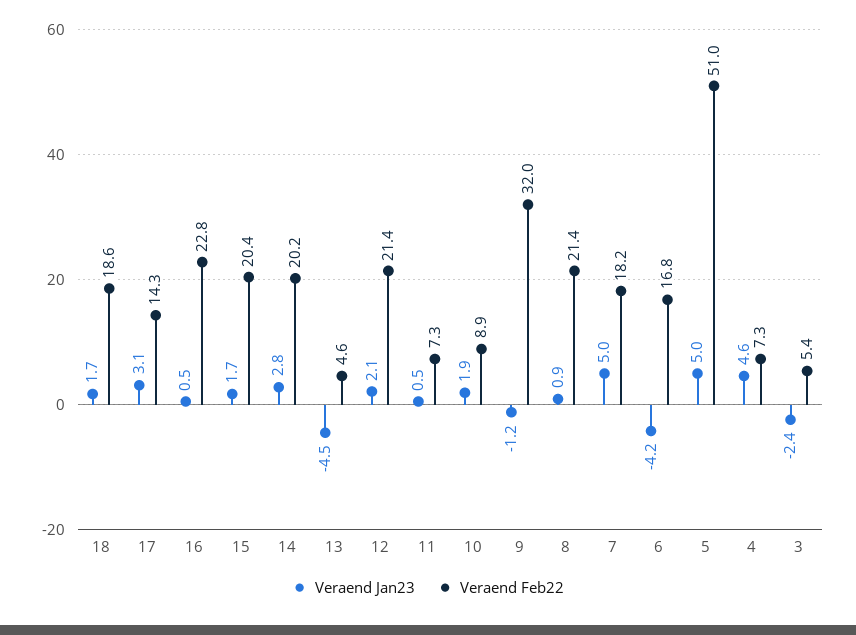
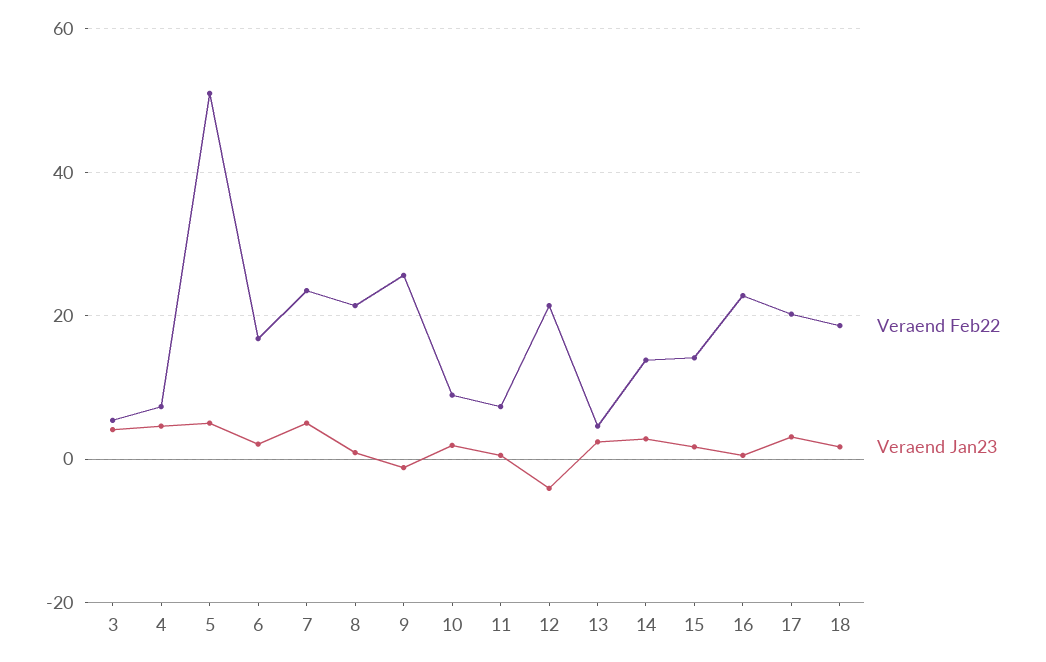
Veraend Feb22, 17: 14.3 -> 20
Veraend Feb22, 15: 20.4 -> 14
Veraend Feb22, 14: 20.2 -> 14
Veraend Jan23, 13: -4.5 -> 2
Veraend Jan23, 12: 2.1 -> -4
Veraend Feb22, 9: 32 -> 26
Veraend Feb22, 7: 18.2 -> 24
Veraend Jan23, 6: -4.2 -> 2
Veraend Jan23, 3: -2.4 -> 4

